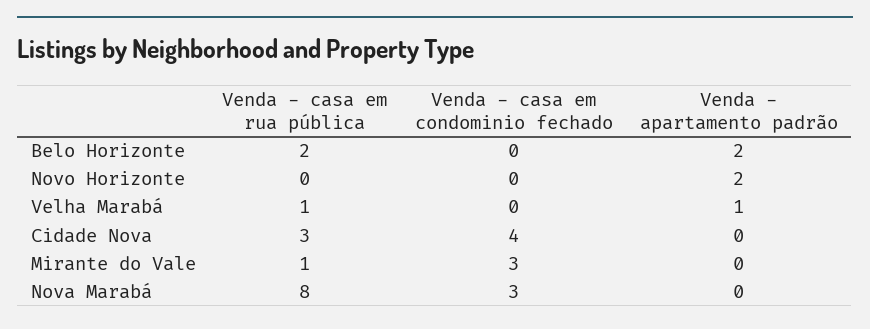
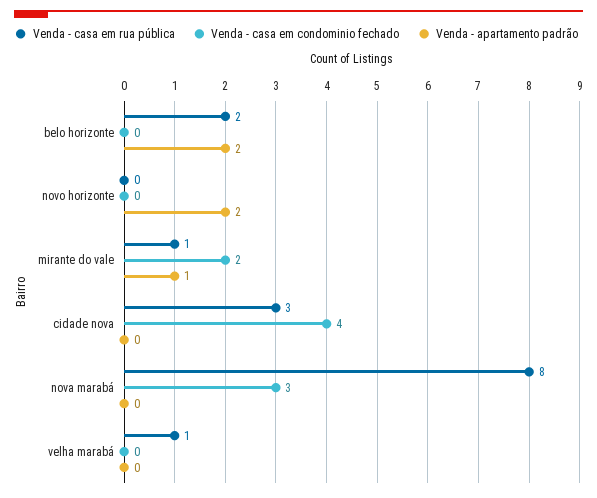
Venda - apartamento padrão, Velha Marabá: 1 -> 0
Venda - casa em condominio fechado, Mirante do Vale: 3 -> 2
Venda - apartamento padrão, Mirante do Vale: 0 -> 1

